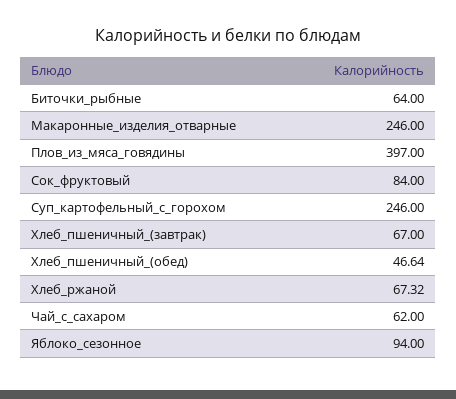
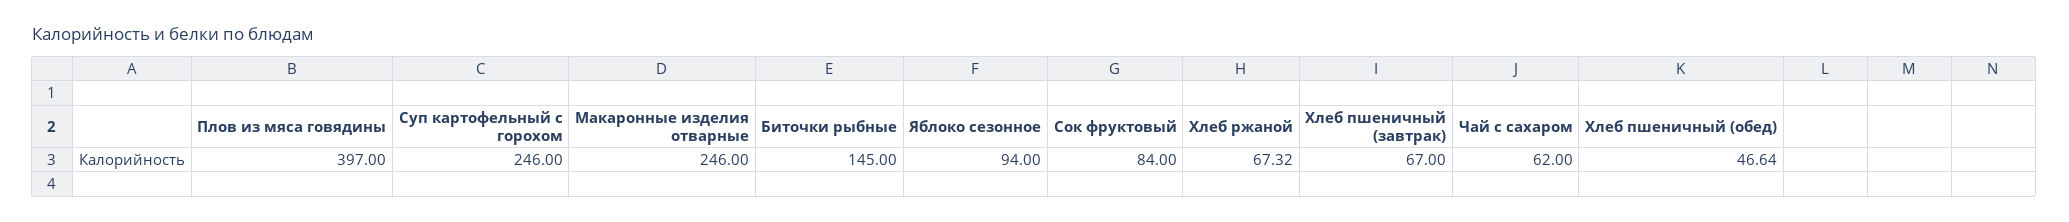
Биточки_рыбные: 64 -> 145

